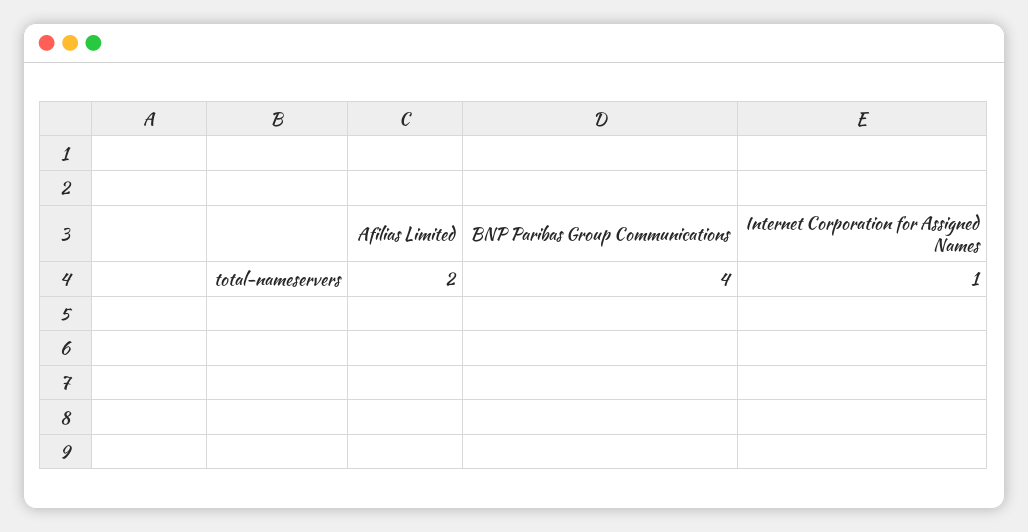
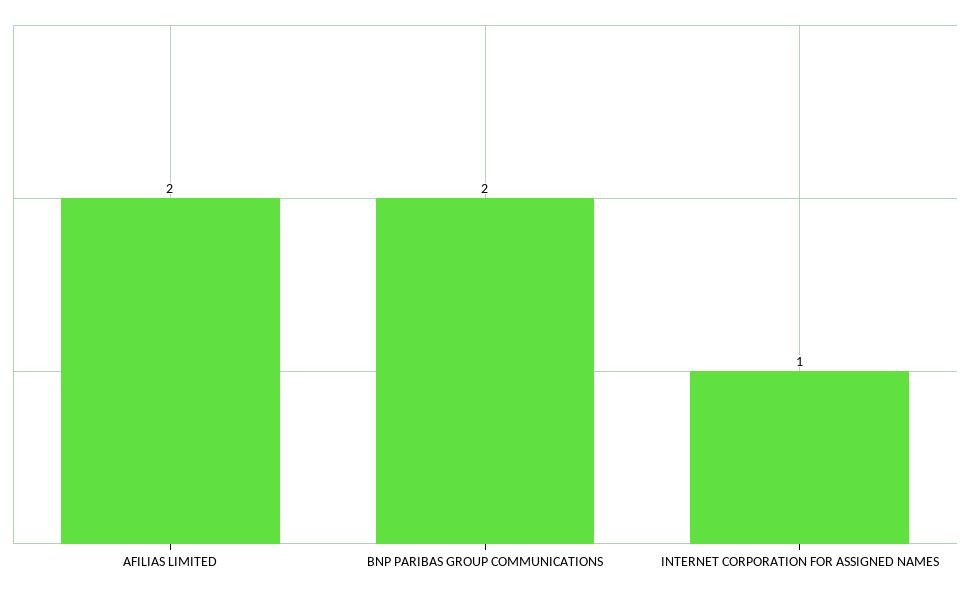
BNP Paribas Group Communications: 4 -> 2

